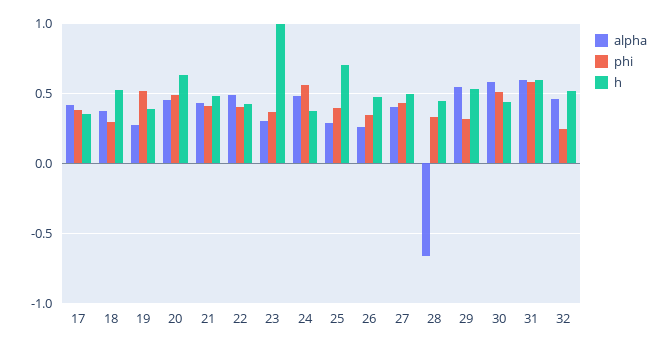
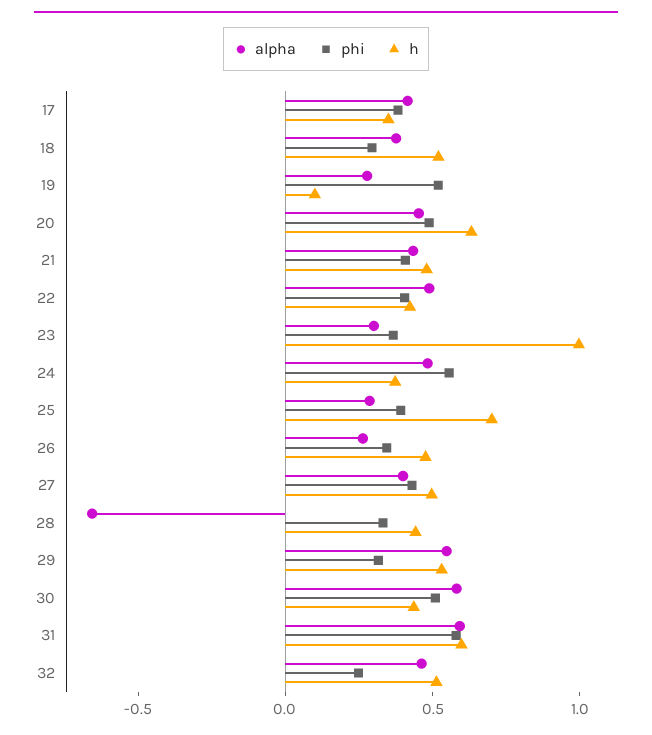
h, 19: 0.4 -> 0.1

